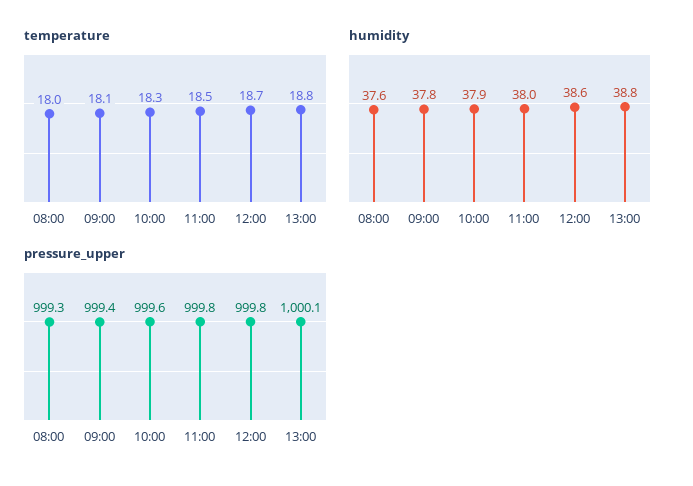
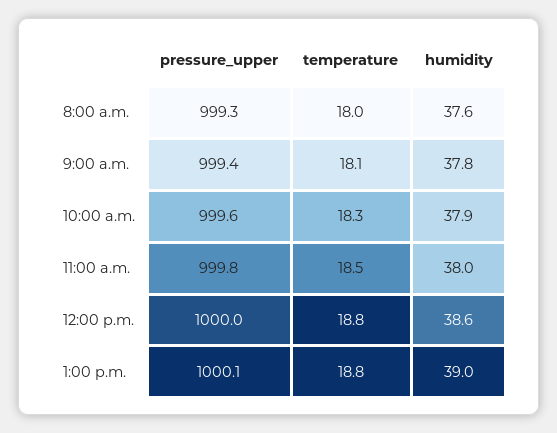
temperature, 12:00: 18.7 -> 18.8
humidity, 13:00: 38.8 -> 39
pressure_upper, 12:00: 999.8 -> 1000

